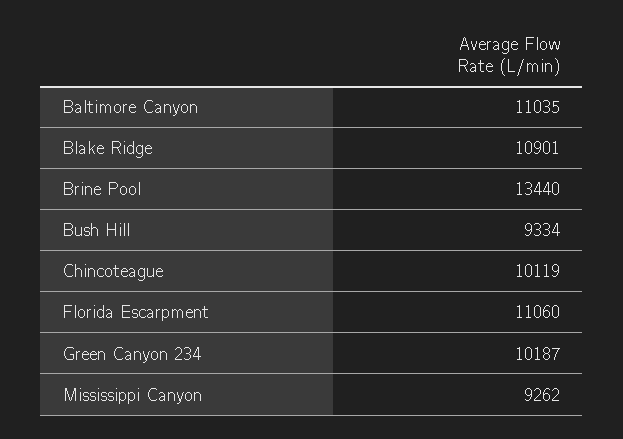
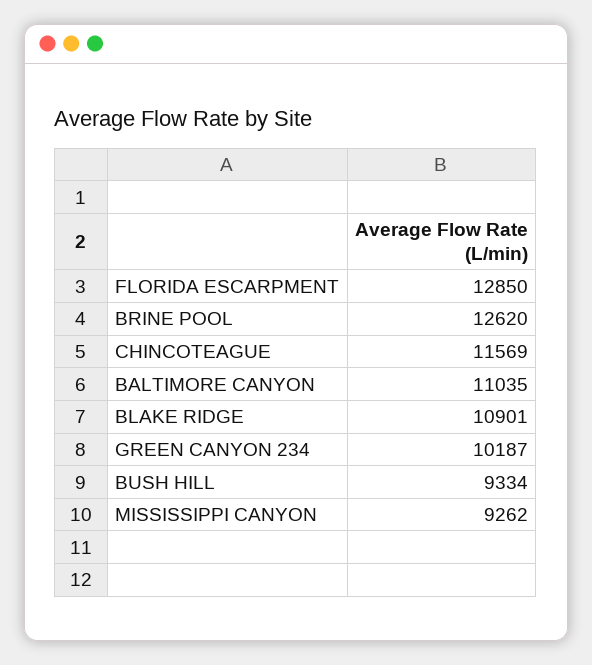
Brine Pool: 13440 -> 12620
Chincoteague: 10119 -> 11569
Florida Escarpment: 11060 -> 12850

